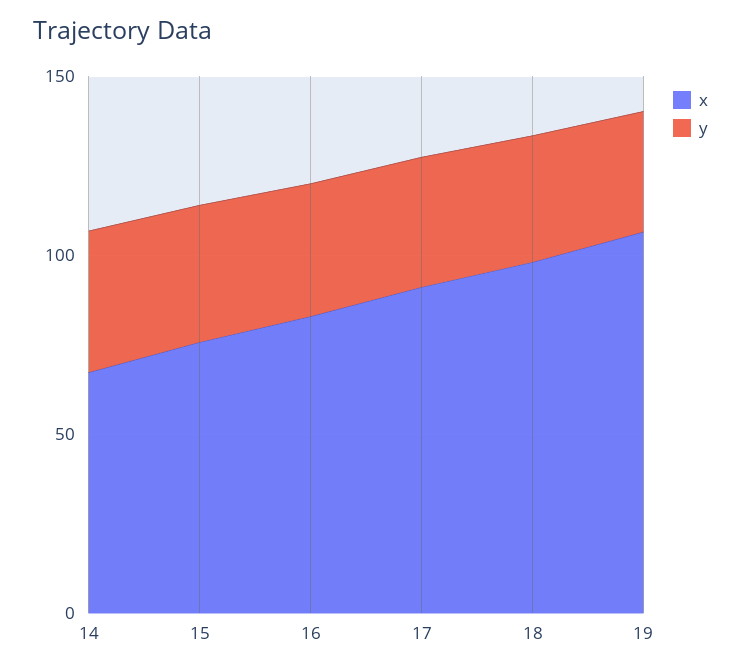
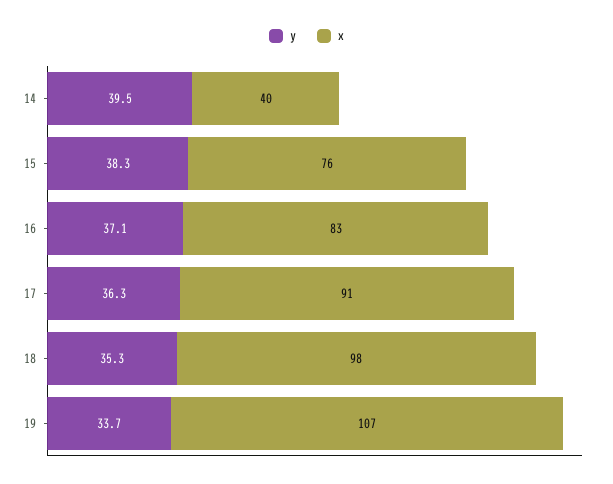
x, 14: 70 -> 40

